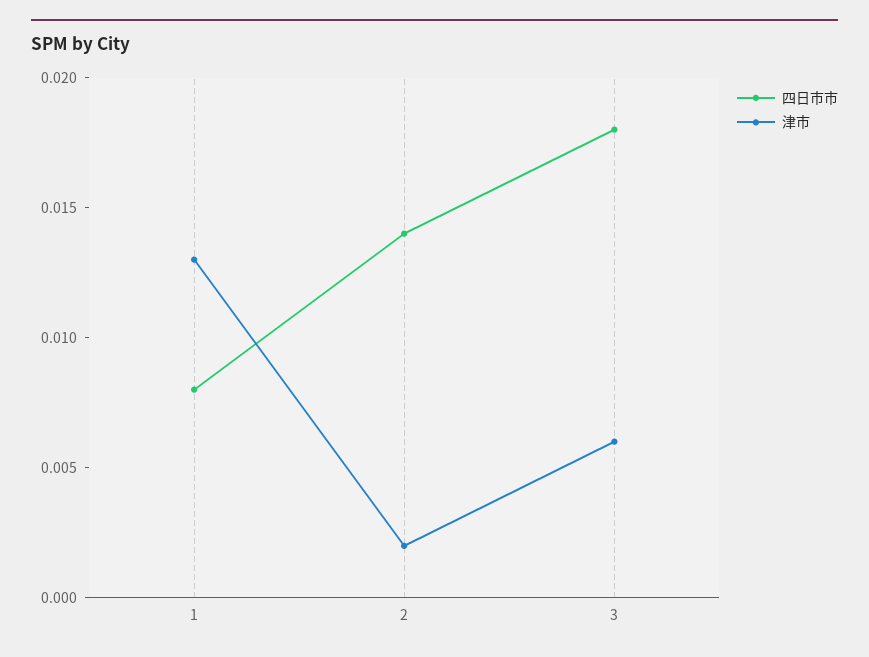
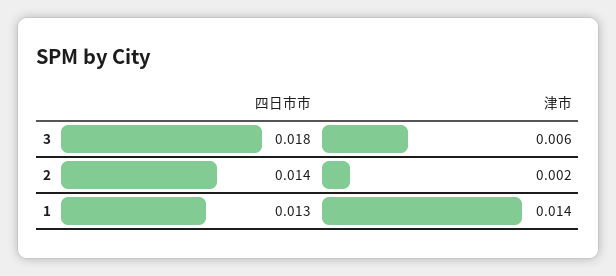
四日市市, 1: 0.008 -> 0.013
津市, 1: 0.013 -> 0.014

